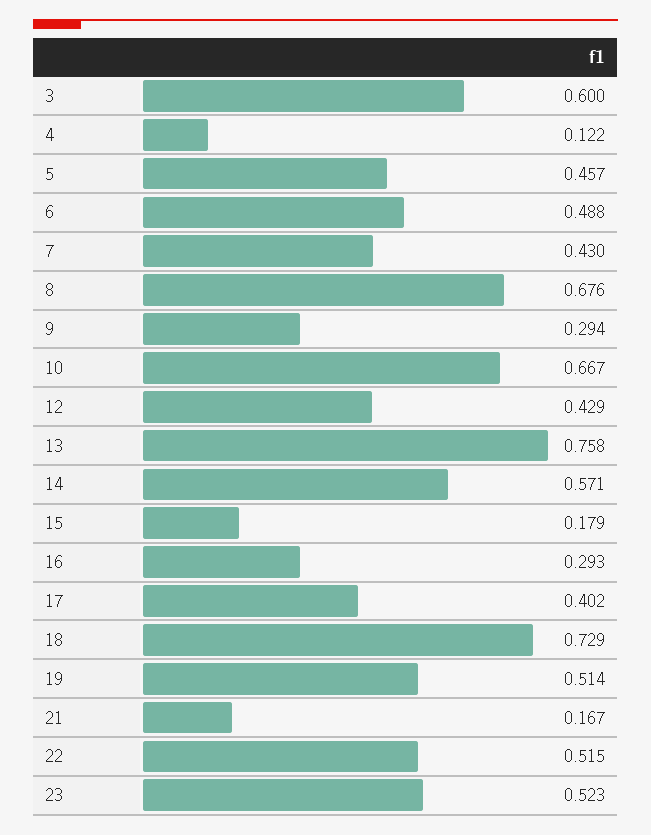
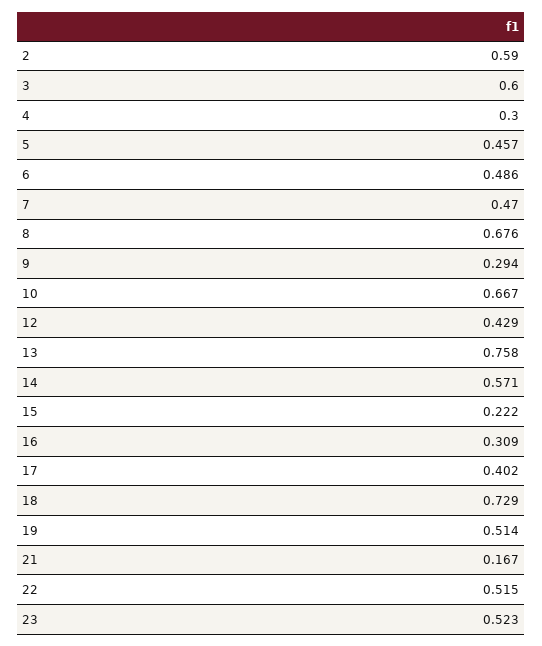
4: 0.122 -> 0.3
6: 0.488 -> 0.486
7: 0.43 -> 0.47
15: 0.179 -> 0.222
16: 0.293 -> 0.309
2: none -> 0.59

